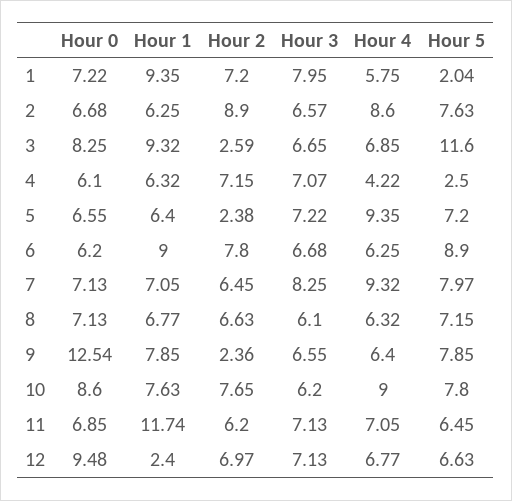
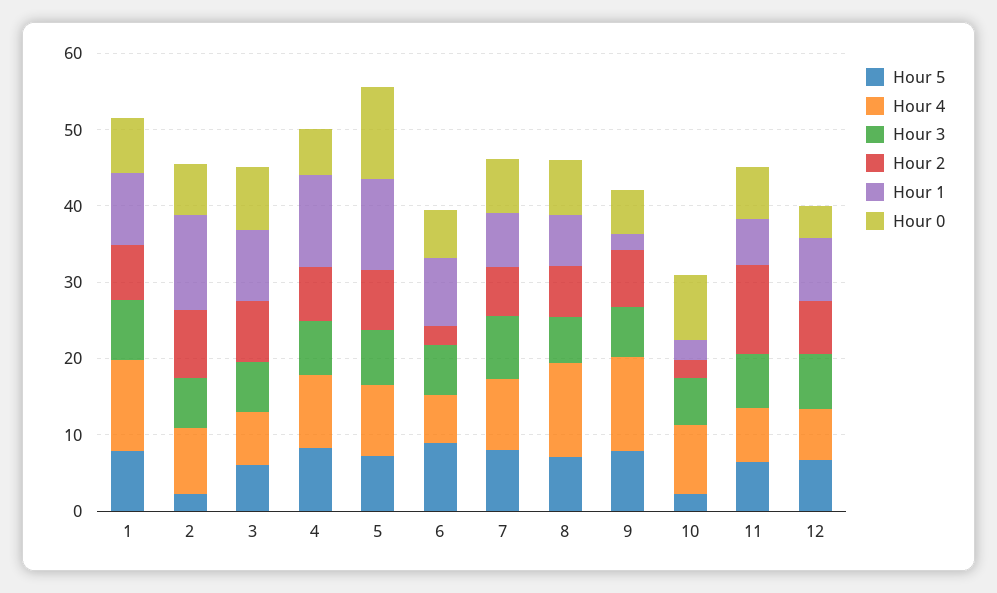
Hour 4, 1: 5.75 -> 12
Hour 5, 1: 2.04 -> 8
Hour 1, 2: 6.25 -> 12
Hour 5, 2: 7.63 -> 2
Hour 2, 3: 2.59 -> 8
Hour 5, 3: 11.6 -> 6
Hour 1, 4: 6.32 -> 12
Hour 4, 4: 4.22 -> 10
Hour 5, 4: 2.5 -> 8
Hour 0, 5: 6.55 -> 12
Hour 1, 5: 6.4 -> 12
Hour 2, 5: 2.38 -> 8
Hour 2, 6: 7.8 -> 2
Hour 4, 8: 6.32 -> 12
Hour 0, 9: 12.54 -> 6
Hour 1, 9: 7.85 -> 2
Hour 2, 9: 2.36 -> 8
Hour 4, 9: 6.4 -> 12
Hour 1, 10: 7.63 -> 2
Hour 2, 10: 7.65 -> 2
Hour 5, 10: 7.8 -> 2
Hour 1, 11: 11.74 -> 6
Hour 2, 11: 6.2 -> 12
Hour 0, 12: 9.48 -> 4
Hour 1, 12: 2.4 -> 8

